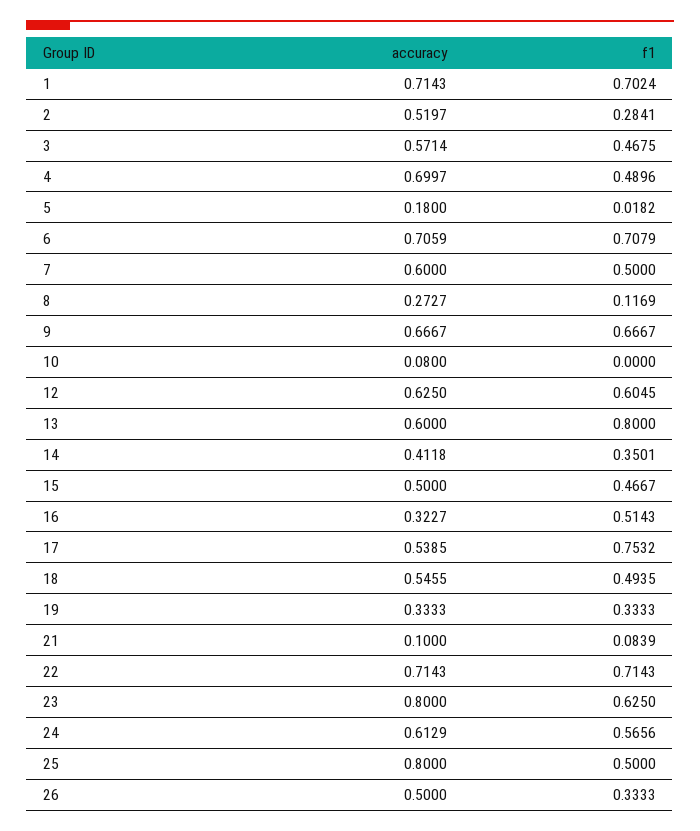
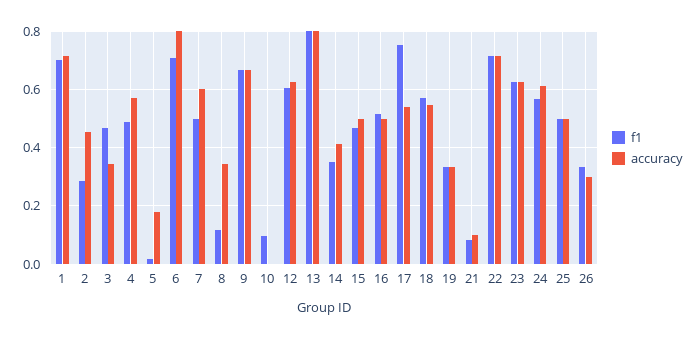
accuracy, 2: 0.5197 -> 0.45
accuracy, 3: 0.5714 -> 0.35
accuracy, 4: 0.6997 -> 0.575
accuracy, 6: 0.7059 -> 0.8
accuracy, 8: 0.2727 -> 0.35
accuracy, 10: 0.08 -> 0
f1, 10: 0 -> 0.1
accuracy, 13: 0.6 -> 0.8
accuracy, 16: 0.3227 -> 0.5
f1, 18: 0.4935 -> 0.575
accuracy, 23: 0.8 -> 0.625
accuracy, 25: 0.8 -> 0.5
accuracy, 26: 0.5 -> 0.3

